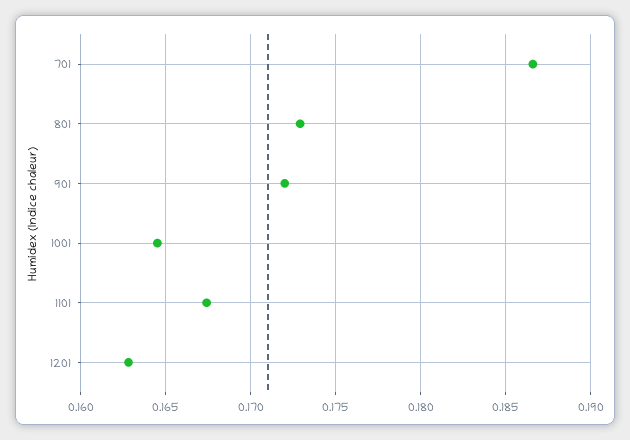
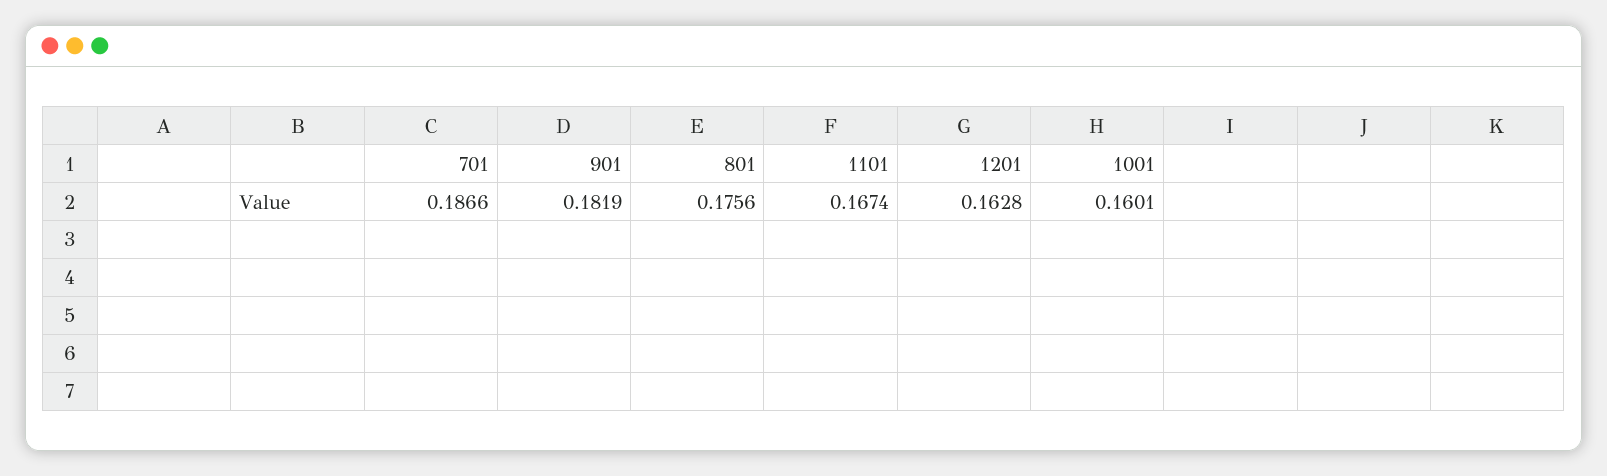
801: 0.173 -> 0.1756
901: 0.172 -> 0.1819
1001: 0.1645 -> 0.1601

